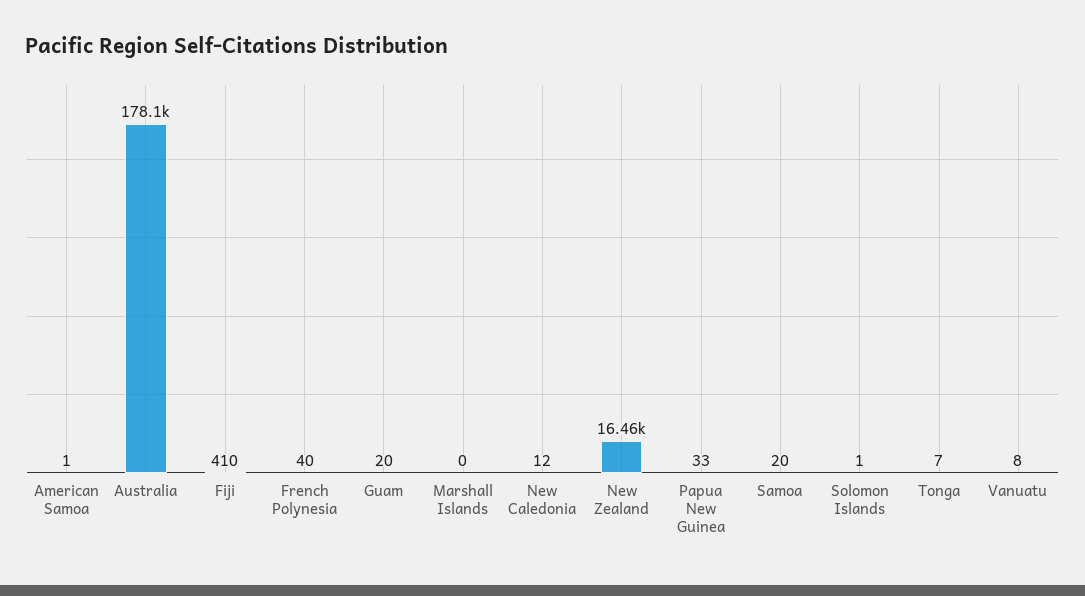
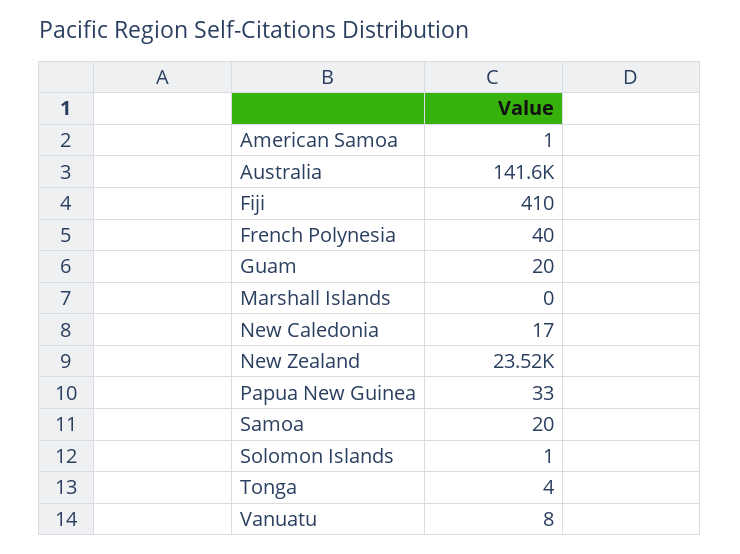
Australia: 178100 -> 141600
New Caledonia: 12 -> 17
New Zealand: 16460 -> 23520
Tonga: 7 -> 4

